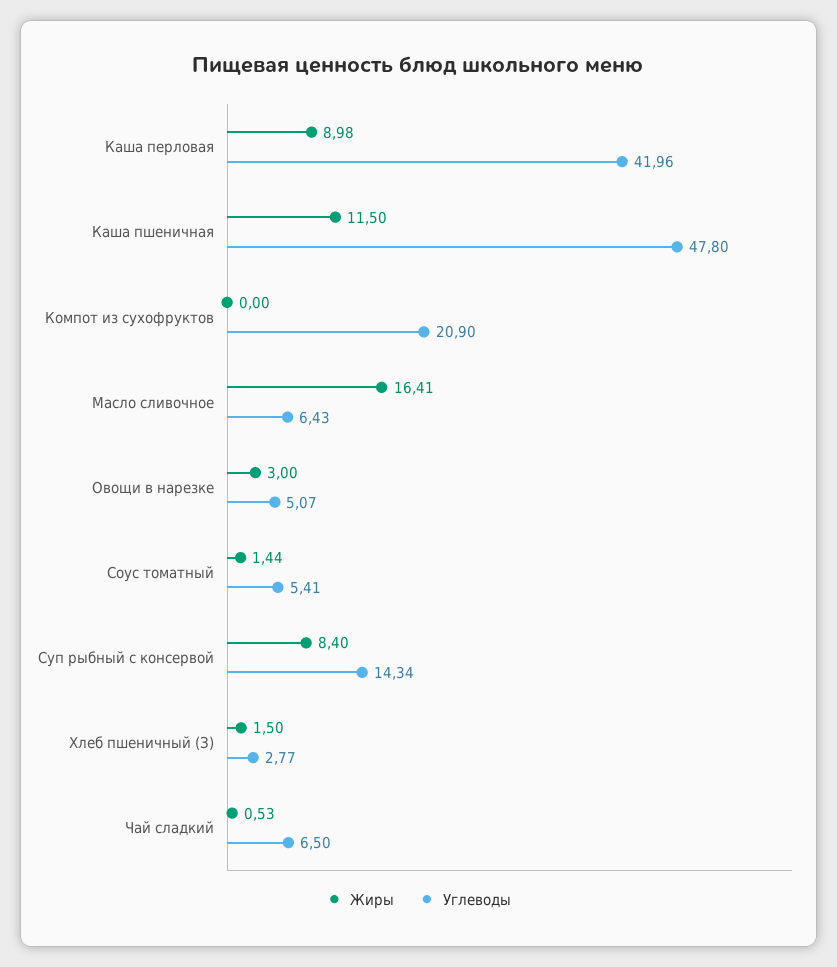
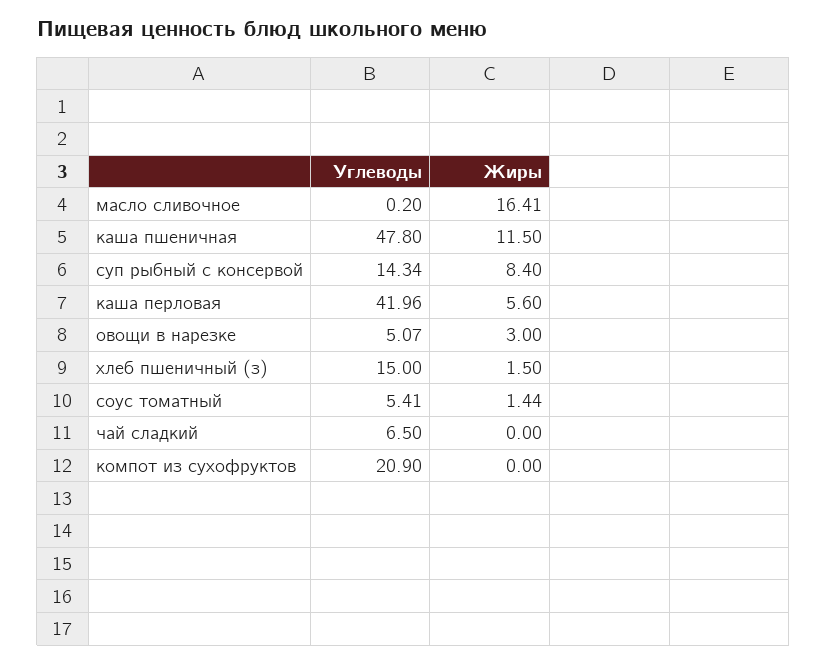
Жиры, Каша перловая: 8.98 -> 5.6
Углеводы, Масло сливочное: 6.43 -> 0.2
Углеводы, Хлеб пшеничный (З): 2.77 -> 15
Жиры, Чай сладкий: 0.53 -> 0

